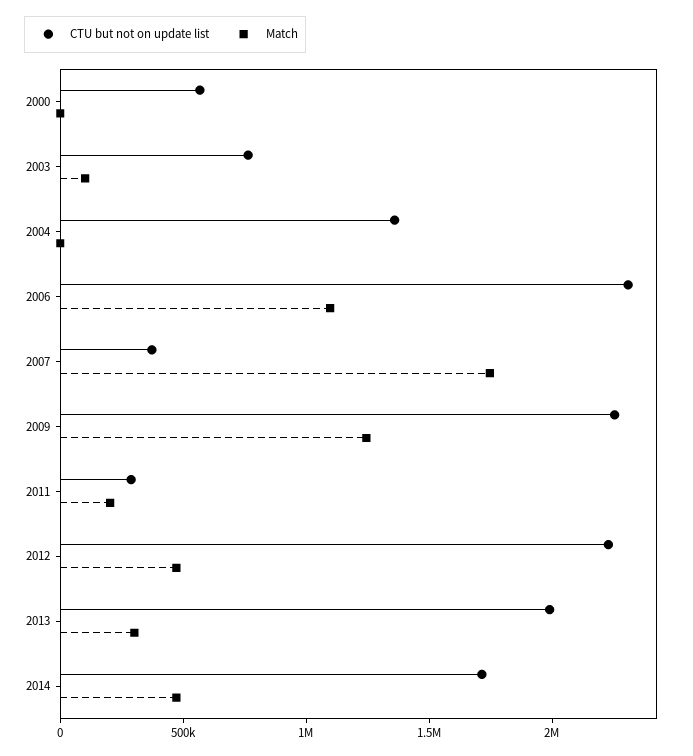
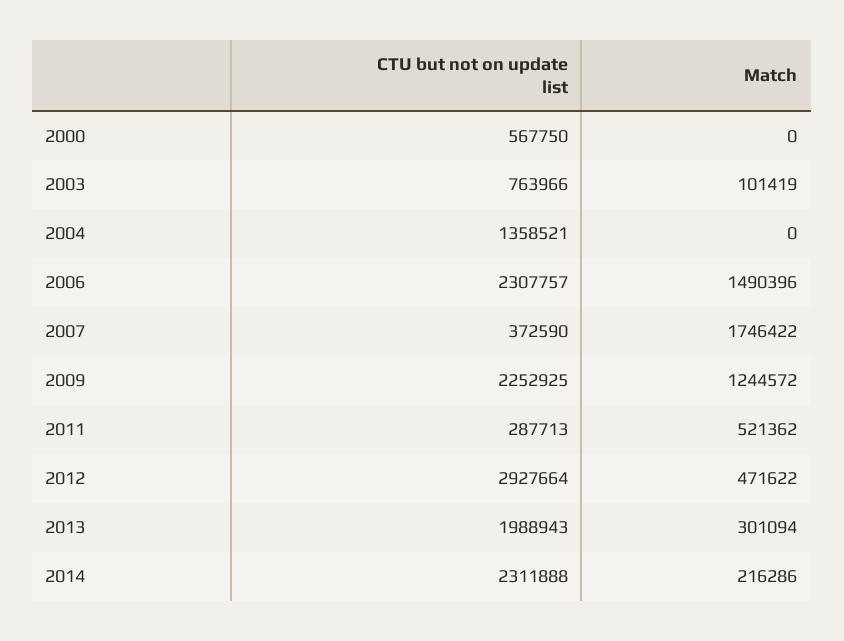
Match, 2006: 1100000 -> 1490396
Match, 2011: 200000 -> 521362
CTU but not on update list, 2012: 2200000 -> 2927664
CTU but not on update list, 2014: 1700000 -> 2311888
Match, 2014: 500000 -> 216286

